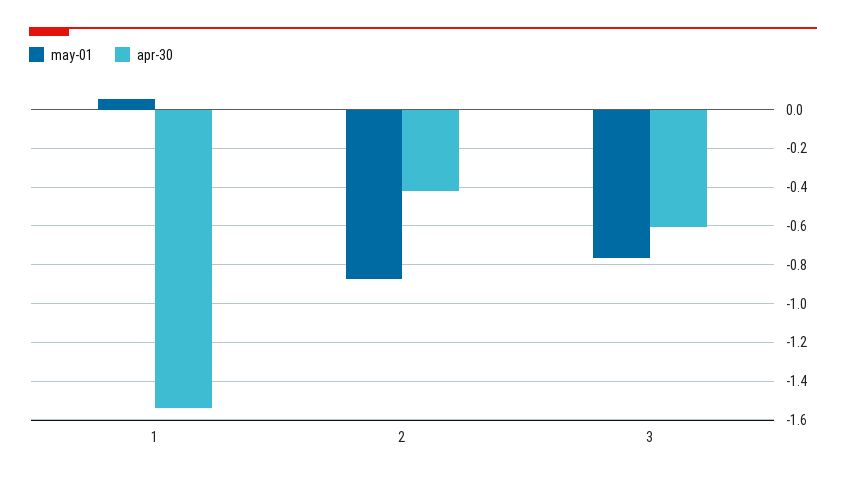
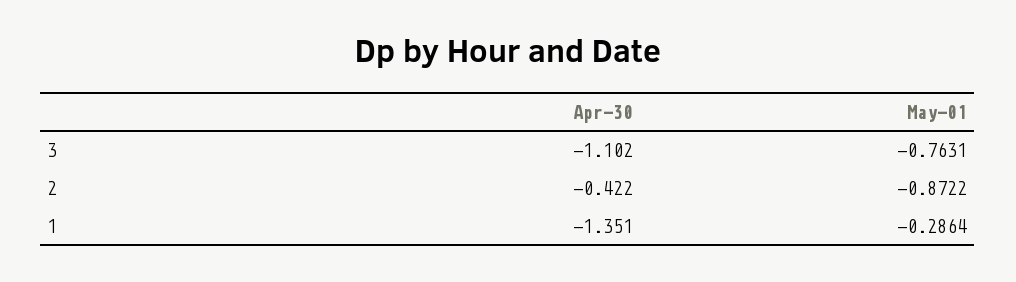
may-01, 1: 0.05 -> -0.2864
apr-30, 1: -1.55 -> -1.351
apr-30, 3: -0.6 -> -1.102

